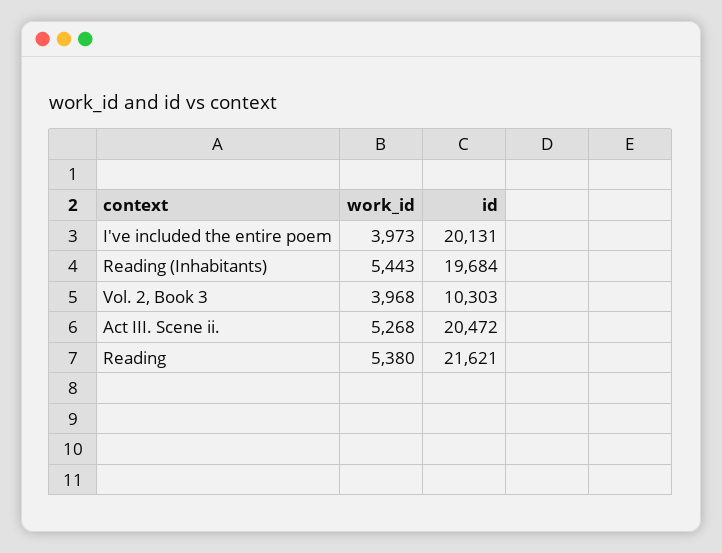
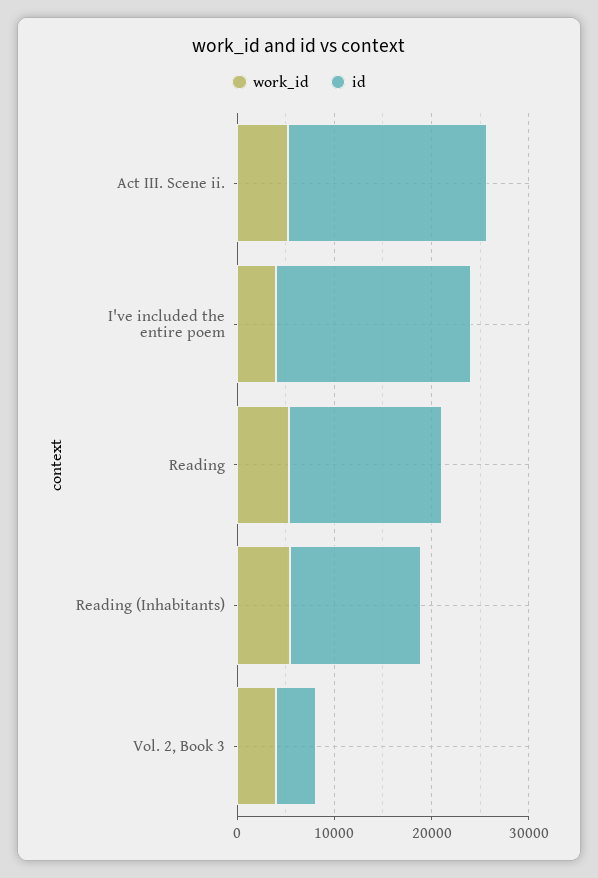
id, Reading (Inhabitants): 19684 -> 14000
id, Vol. 2, Book 3: 10303 -> 4000
id, Reading: 21621 -> 16000

